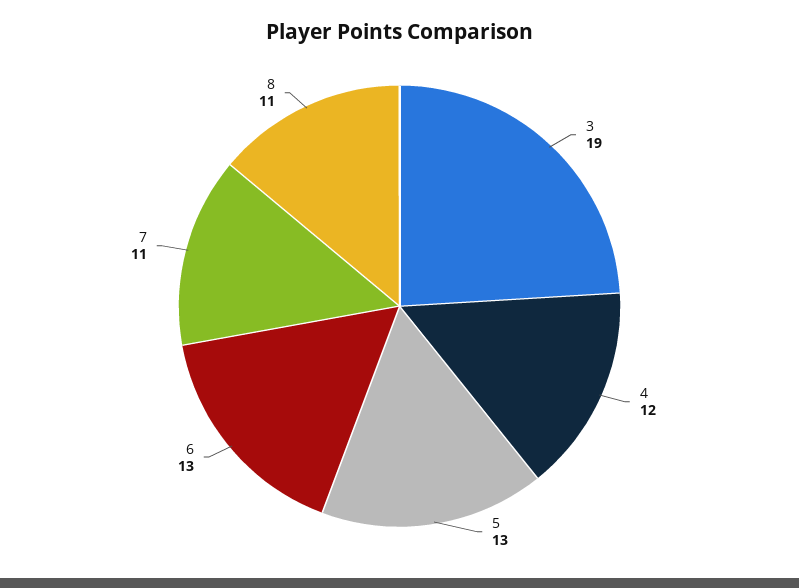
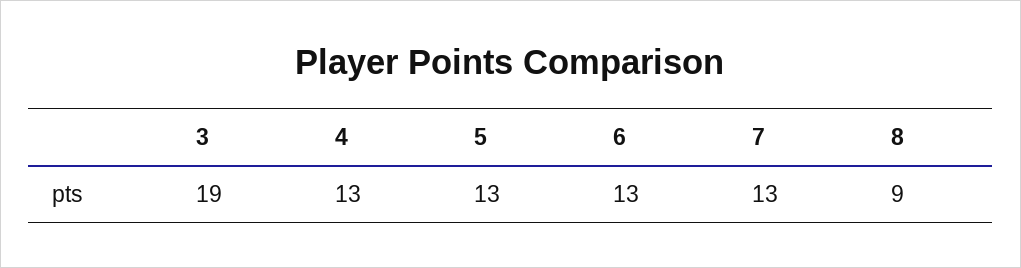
4: 12 -> 13
7: 11 -> 13
8: 11 -> 9

